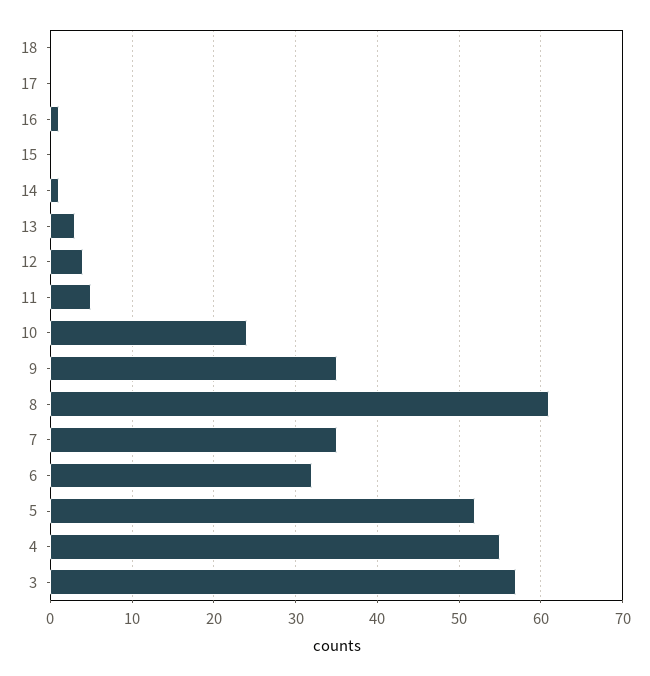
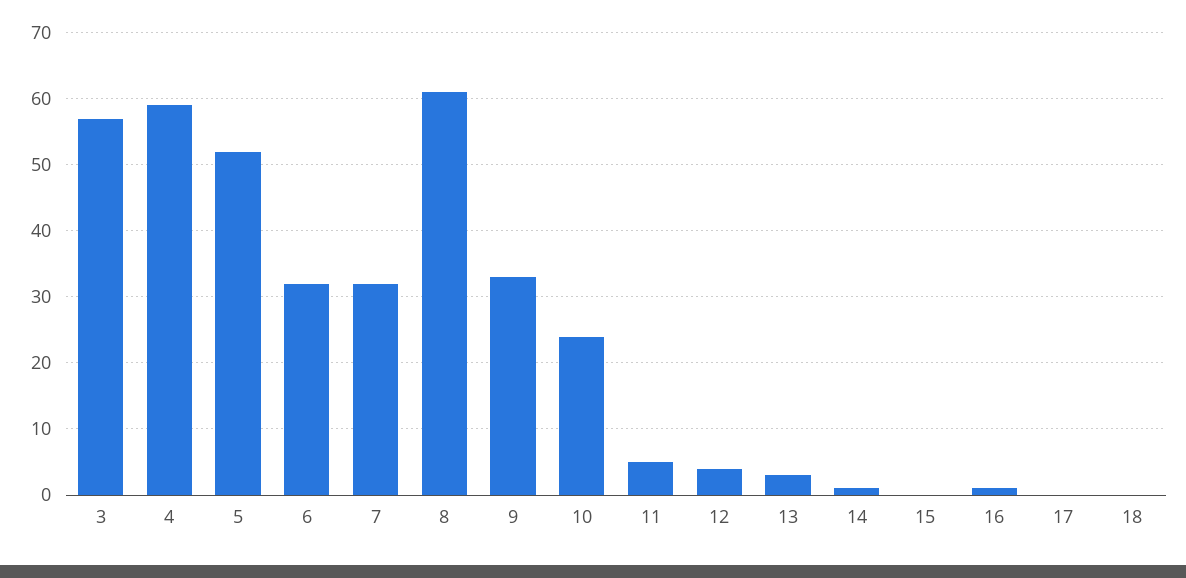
9: 35 -> 33
7: 35 -> 32
4: 55 -> 59

